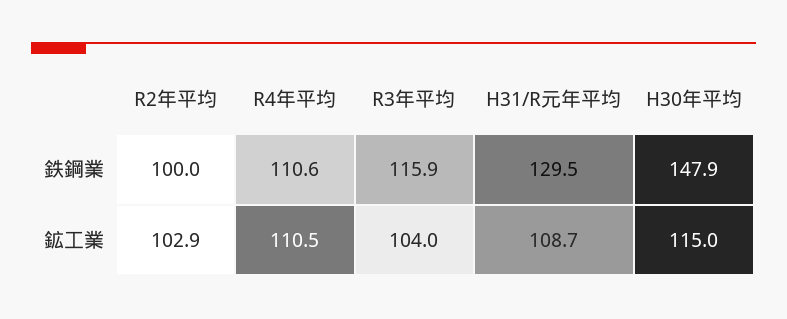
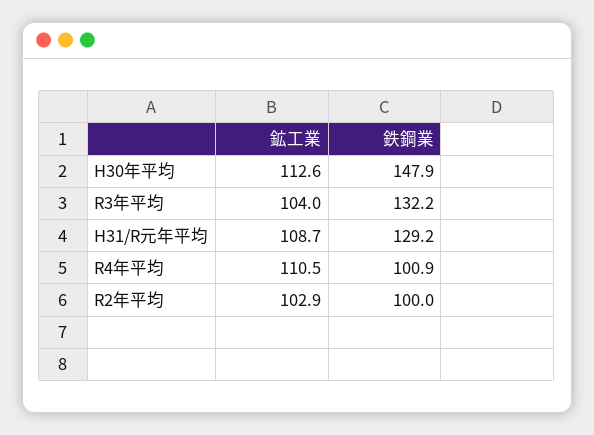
R4年平均, 鉄鋼業: 110.6 -> 100.9
R3年平均, 鉄鋼業: 115.9 -> 132.2
H31/R元年平均, 鉄鋼業: 129.5 -> 129.2
H30年平均, 鉱工業: 115 -> 112.6

